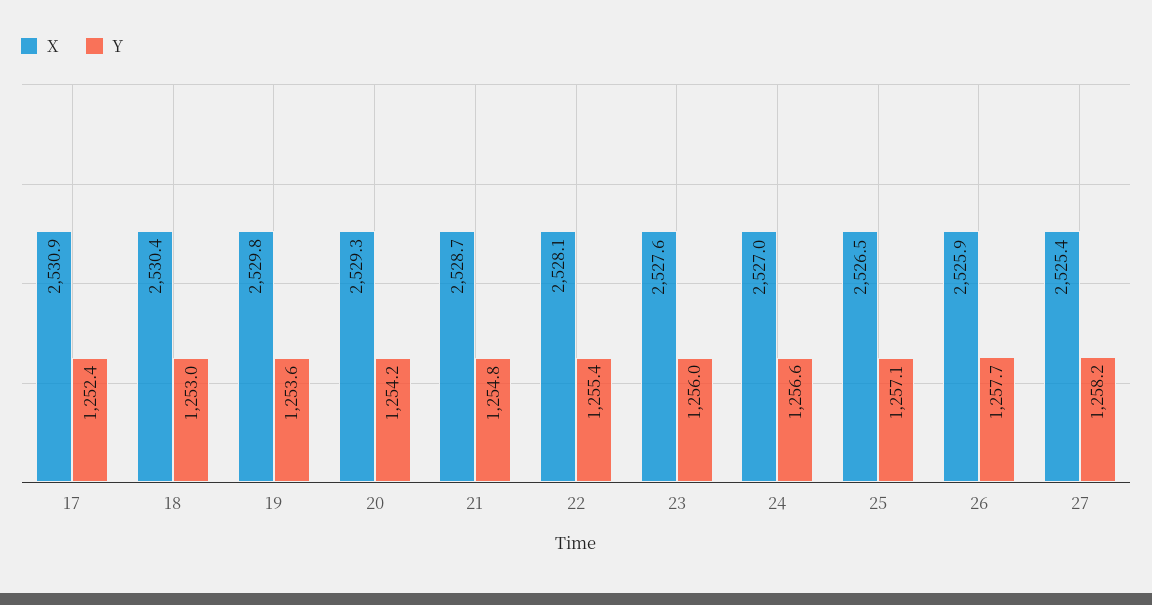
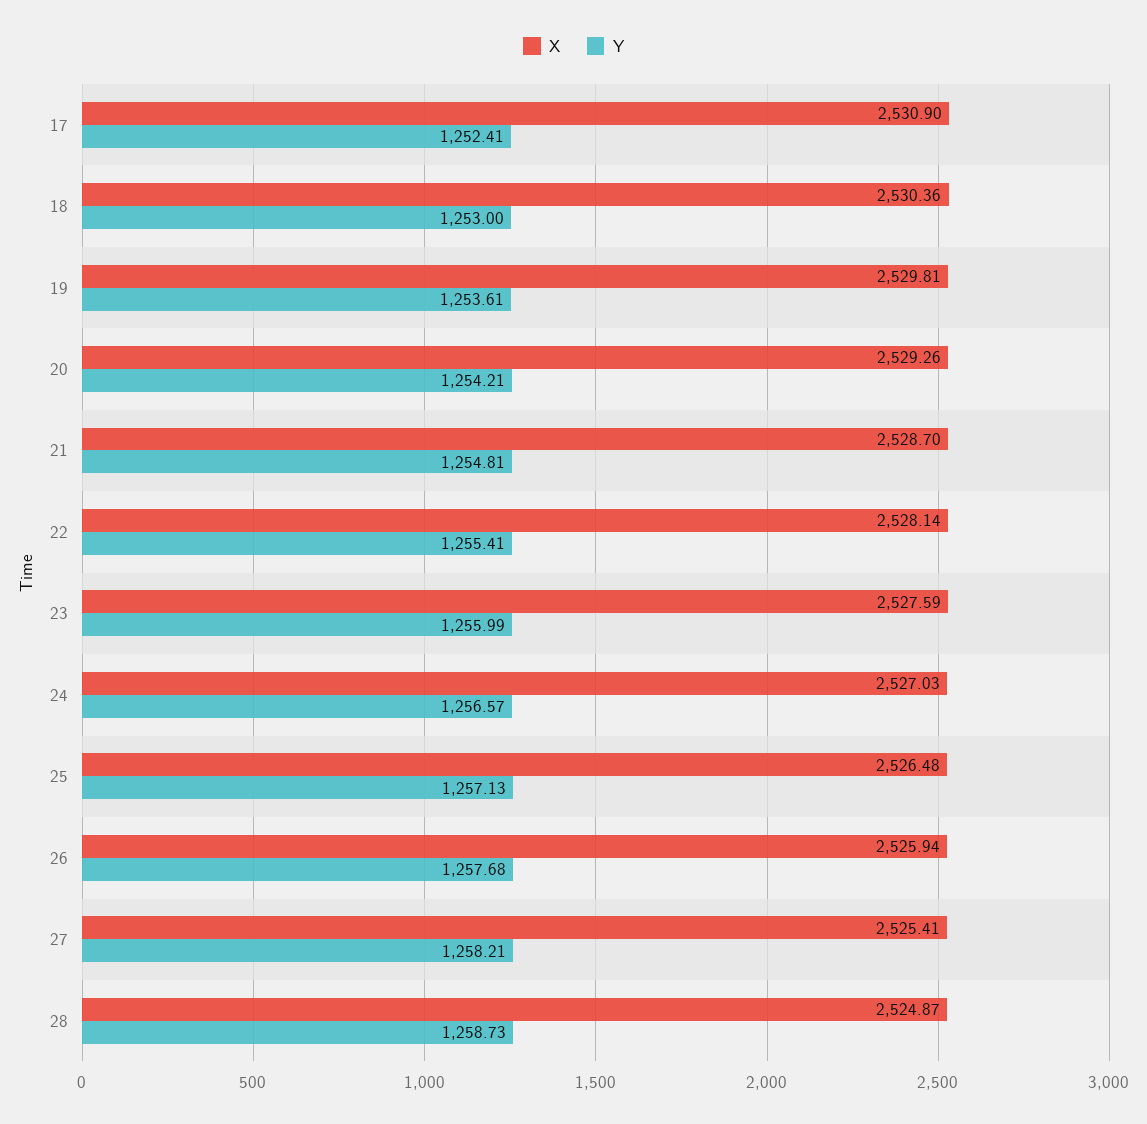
X, 28: none -> 2524.87
Y, 28: none -> 1258.73

